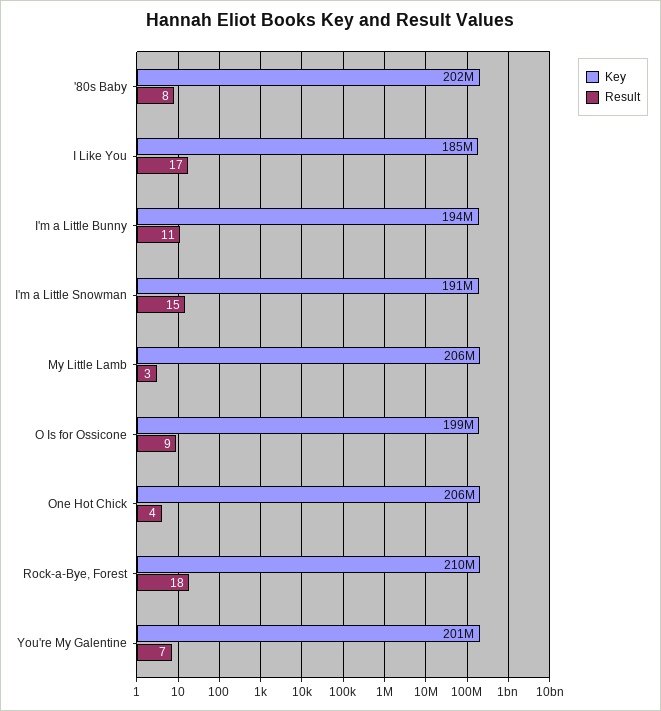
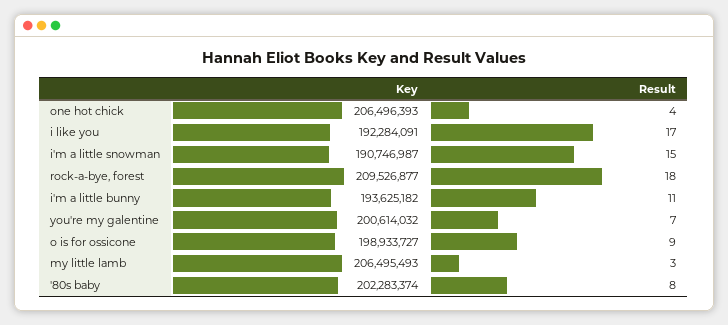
Key, I Like You: 185000000 -> 192284091

